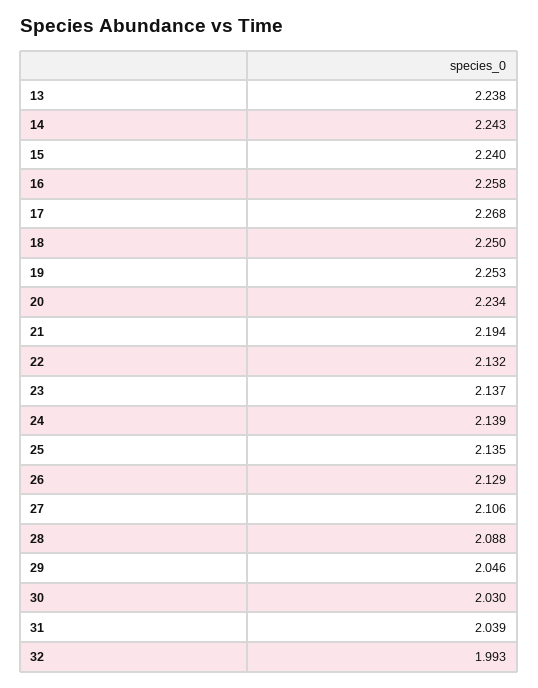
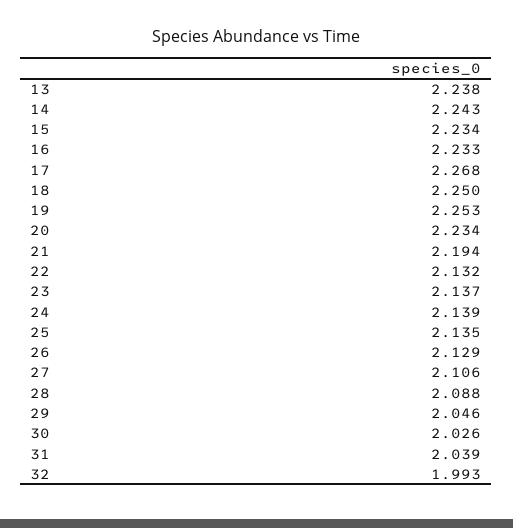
15: 2.24 -> 2.234
16: 2.258 -> 2.233
30: 2.03 -> 2.026

